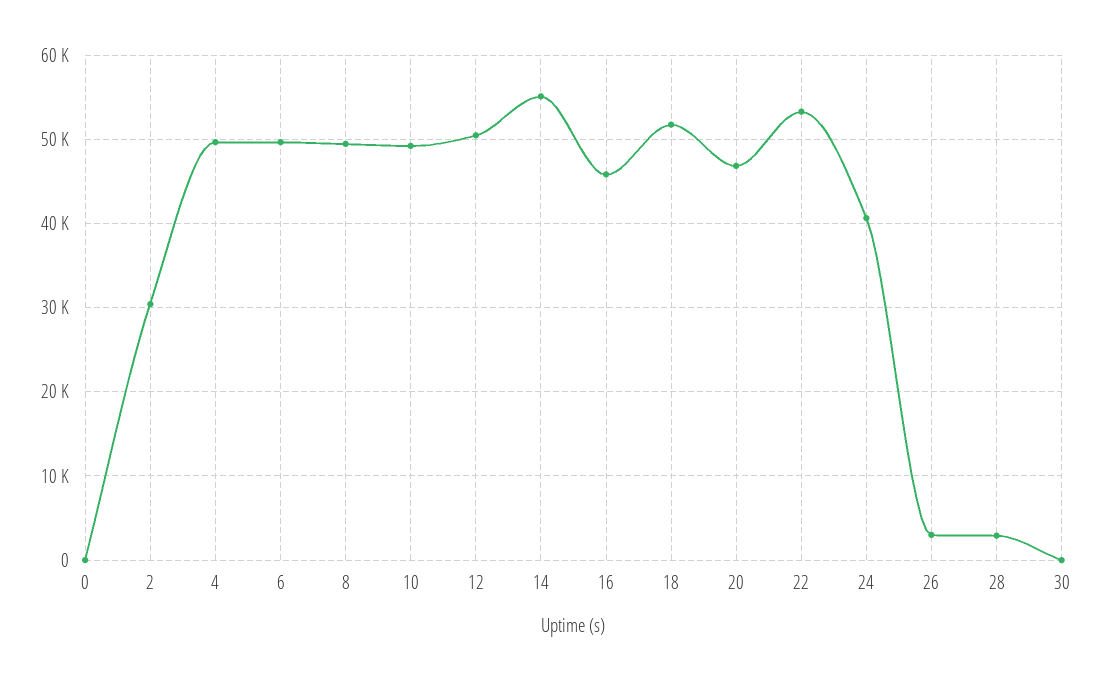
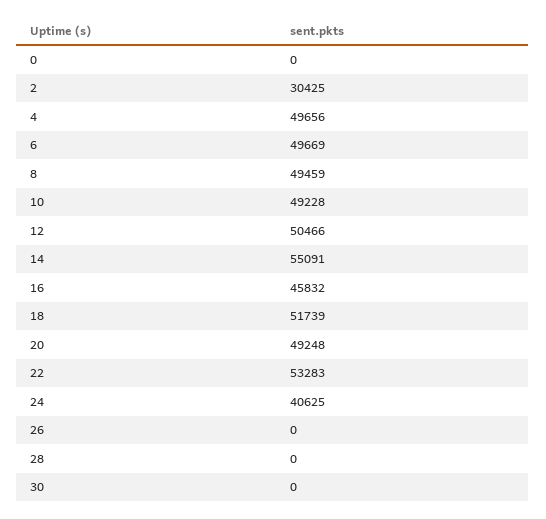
20: 47000 -> 49248
26: 3000 -> 0
28: 3000 -> 0

